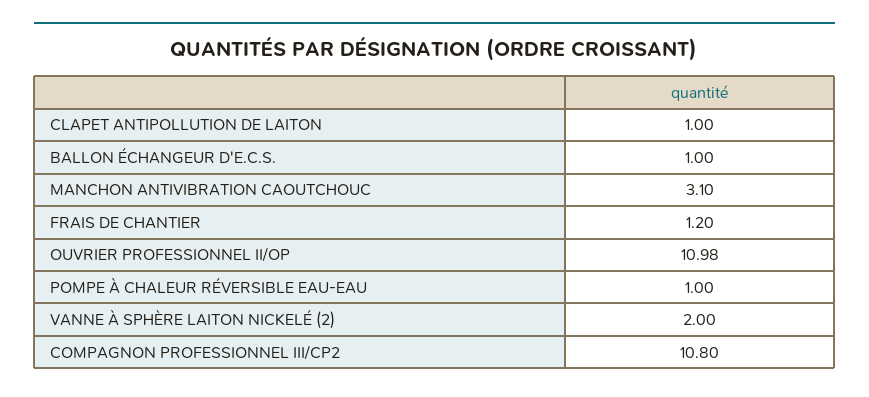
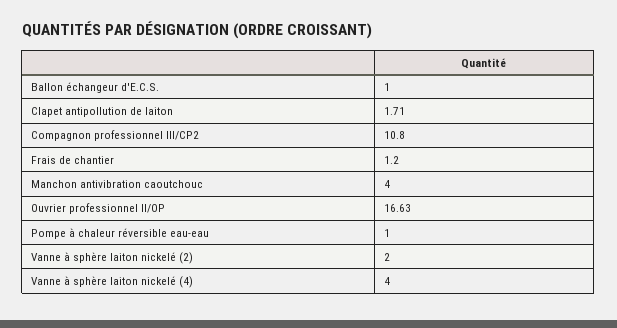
CLAPET ANTIPOLLUTION DE LAITON: 1 -> 1.71
MANCHON ANTIVIBRATION CAOUTCHOUC: 3.1 -> 4
OUVRIER PROFESSIONNEL II/OP: 10.98 -> 16.63
Vanne à sphère laiton nickelé (4): none -> 4

